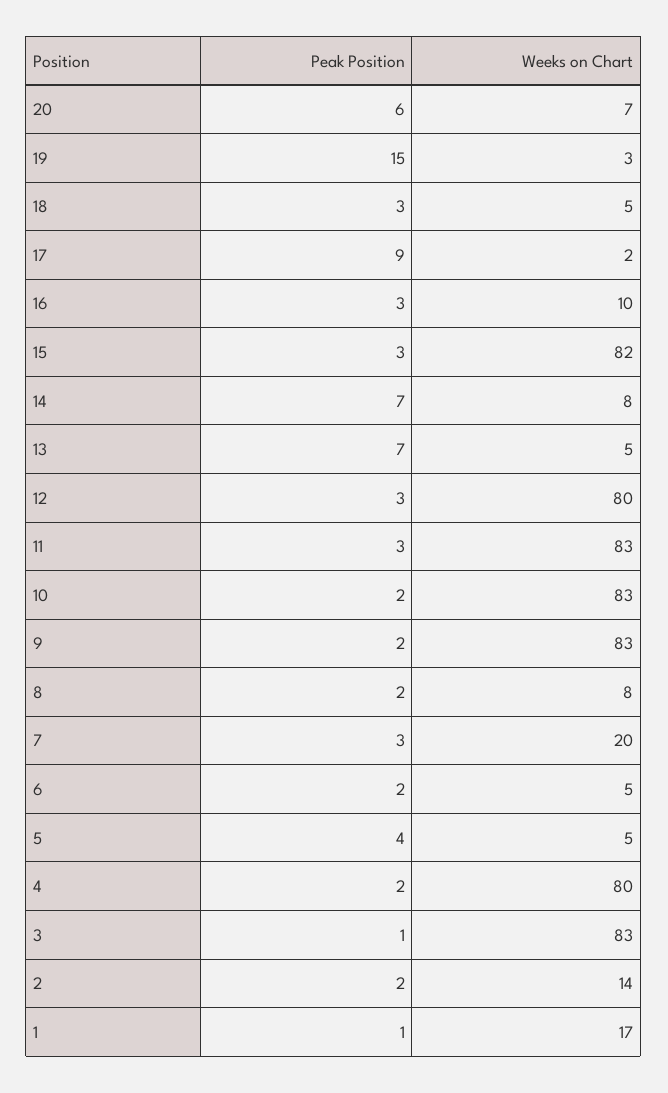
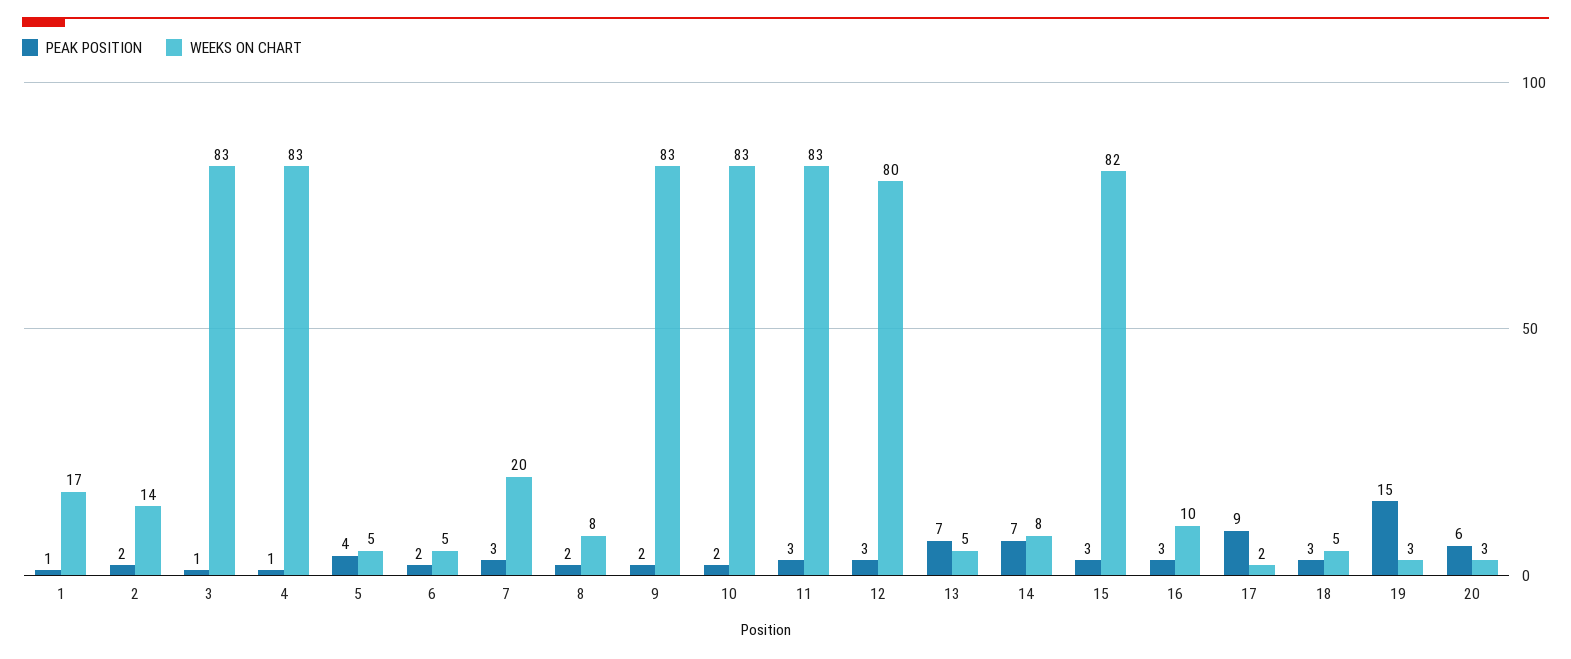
Weeks on Chart, 20: 7 -> 3
Peak Position, 4: 2 -> 1
Weeks on Chart, 4: 80 -> 83

